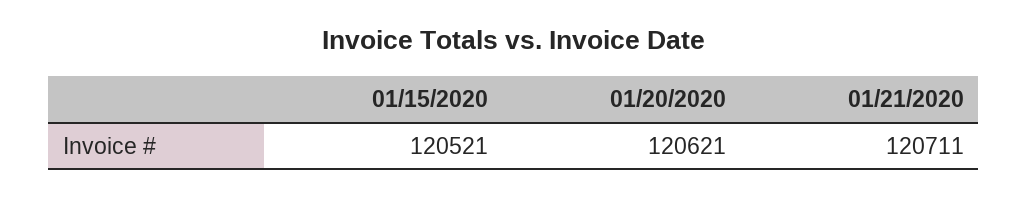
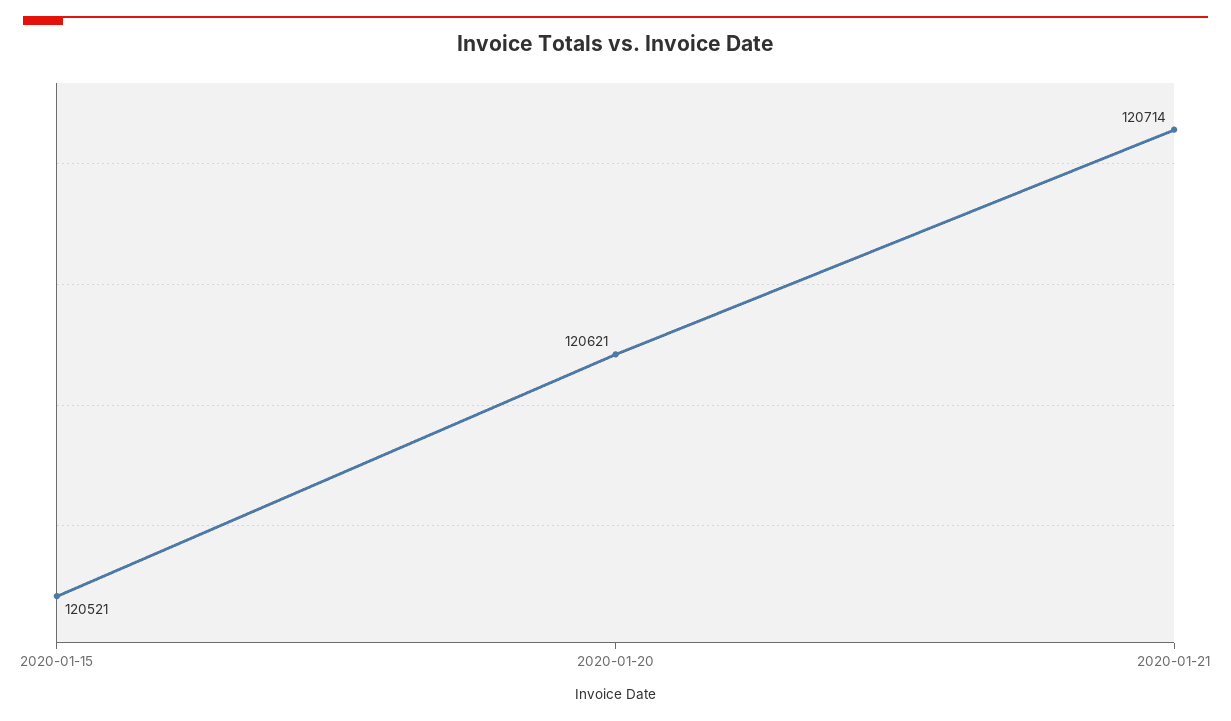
01/21/2020: 120711 -> 120714

